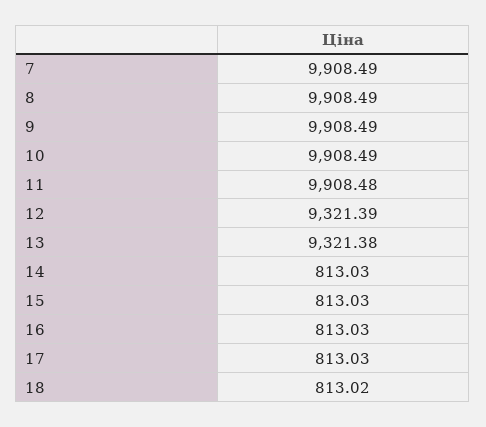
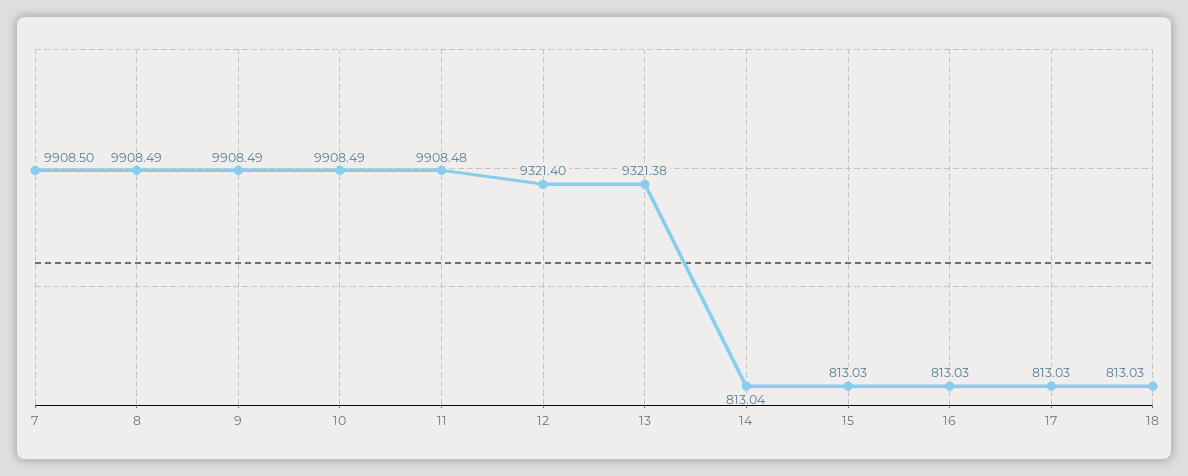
7: 9908.49 -> 9908.5
12: 9321.39 -> 9321.4
14: 813.03 -> 813.04
18: 813.02 -> 813.03

